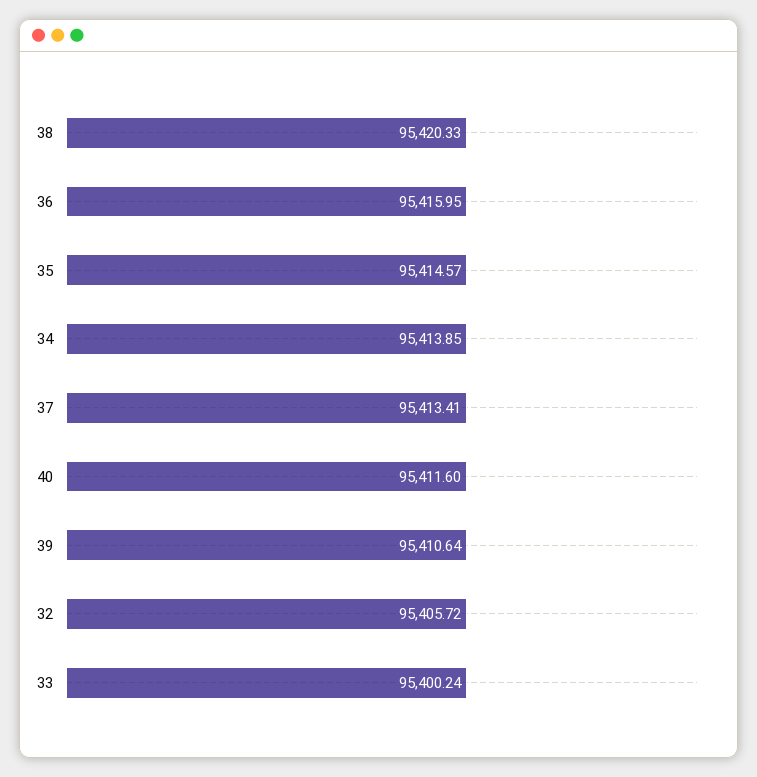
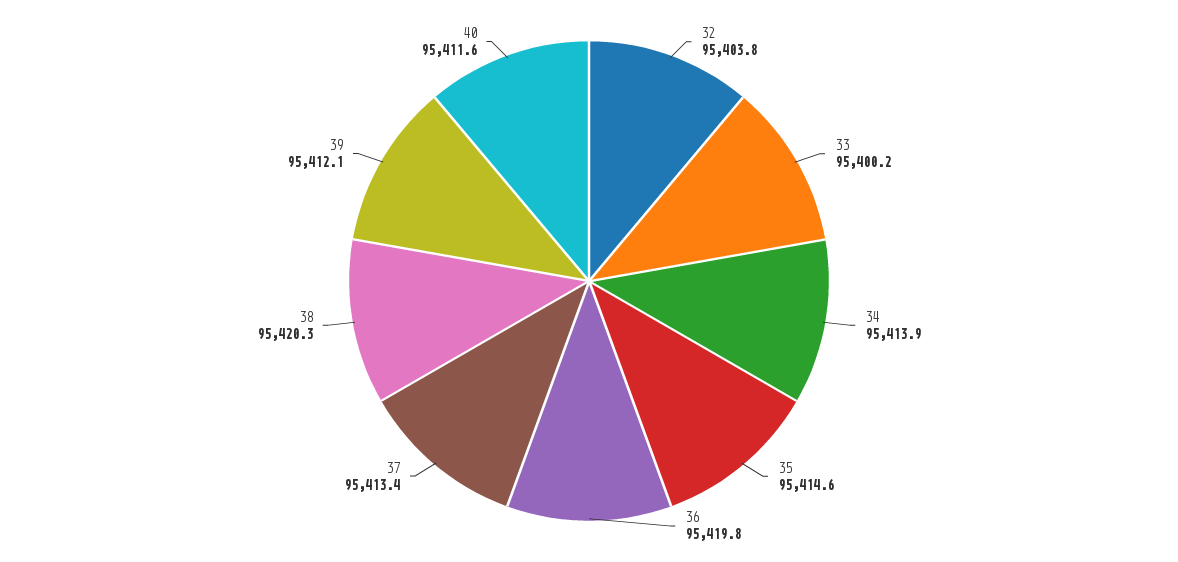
36: 95415.95 -> 95419.8
39: 95410.64 -> 95412.1
32: 95405.72 -> 95403.8

